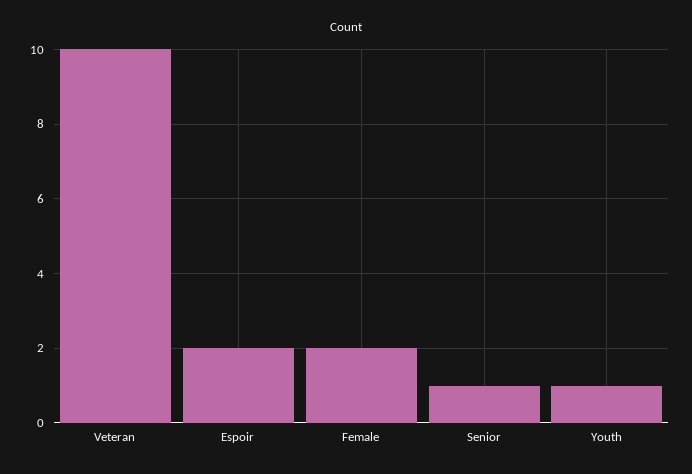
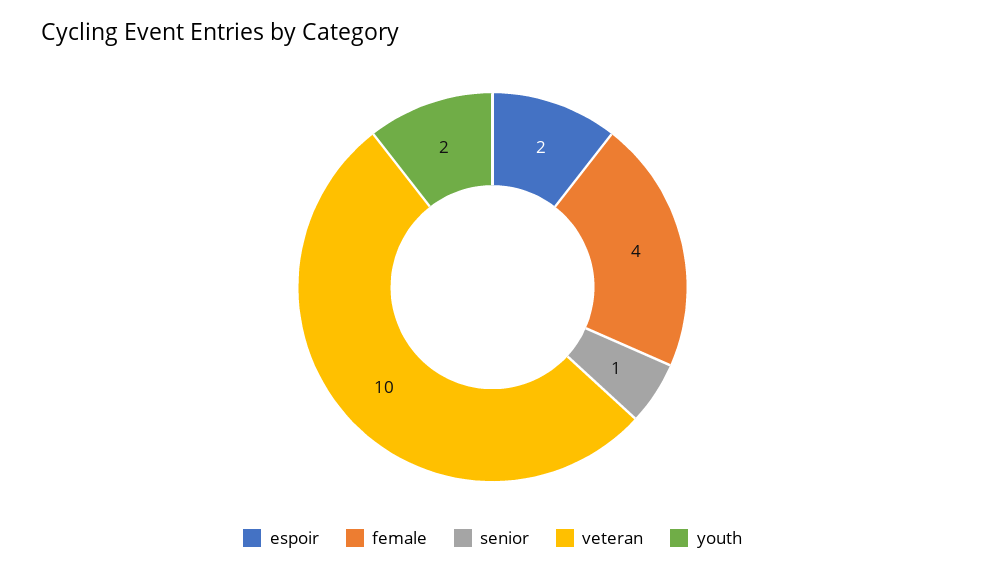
Female: 2 -> 4
Youth: 1 -> 2

